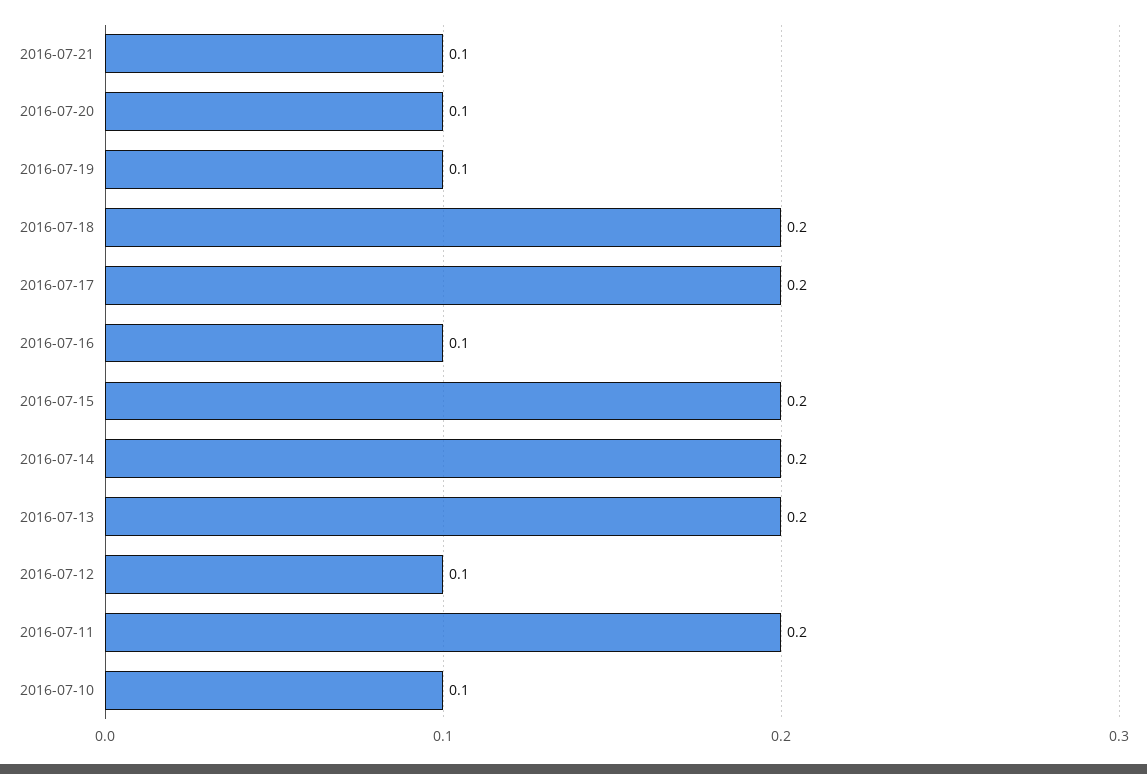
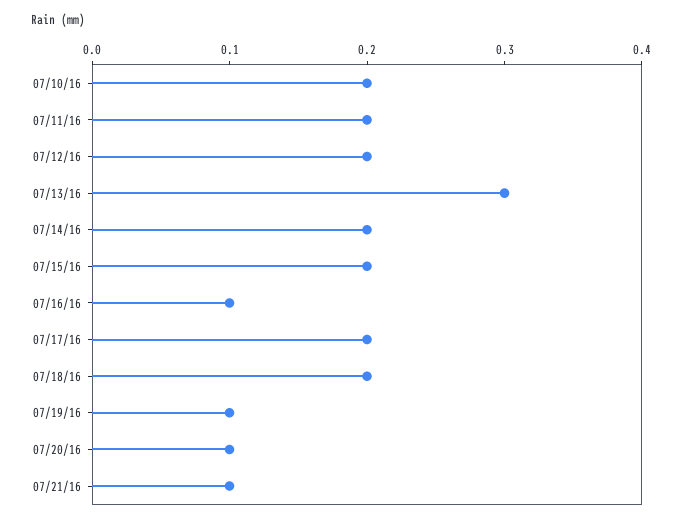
2016-07-13: 0.2 -> 0.3
2016-07-12: 0.1 -> 0.2
2016-07-10: 0.1 -> 0.2

